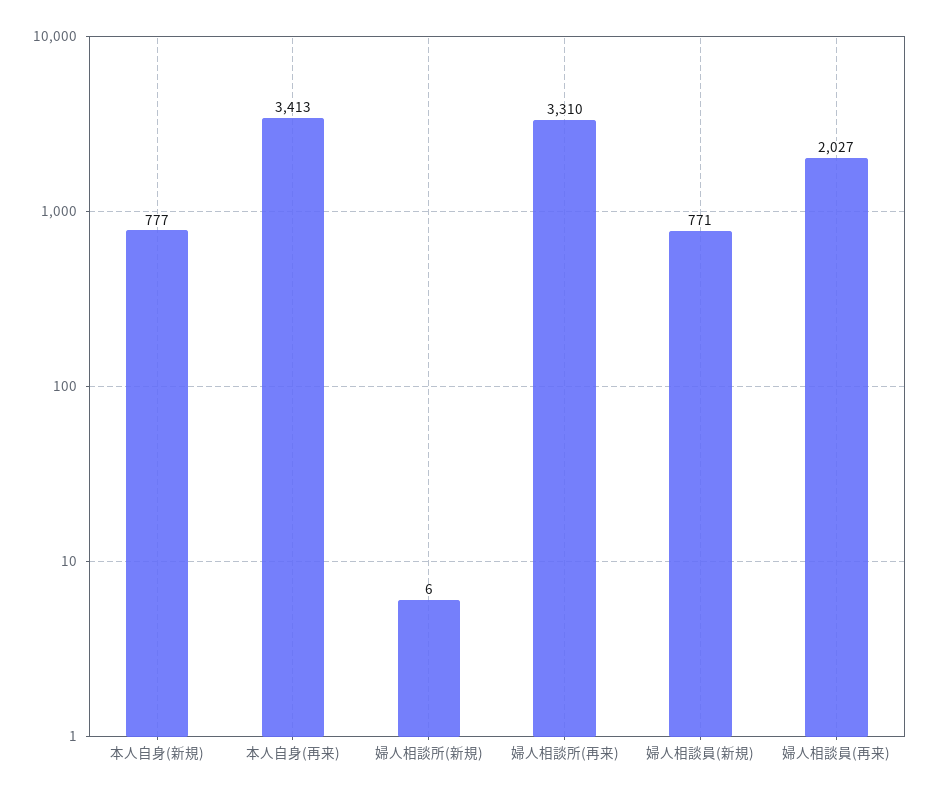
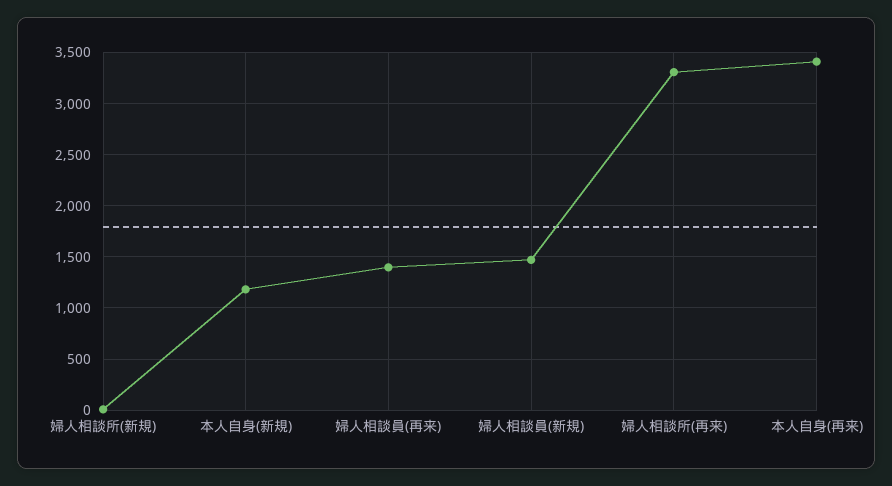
本人自身(新規): 777 -> 1200
婦人相談員(新規): 771 -> 1500
婦人相談員(再来): 2027 -> 1400

